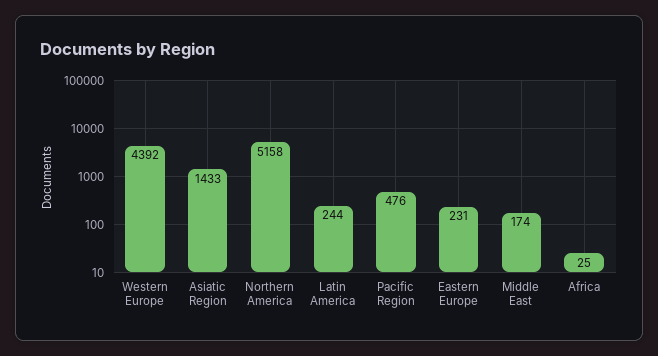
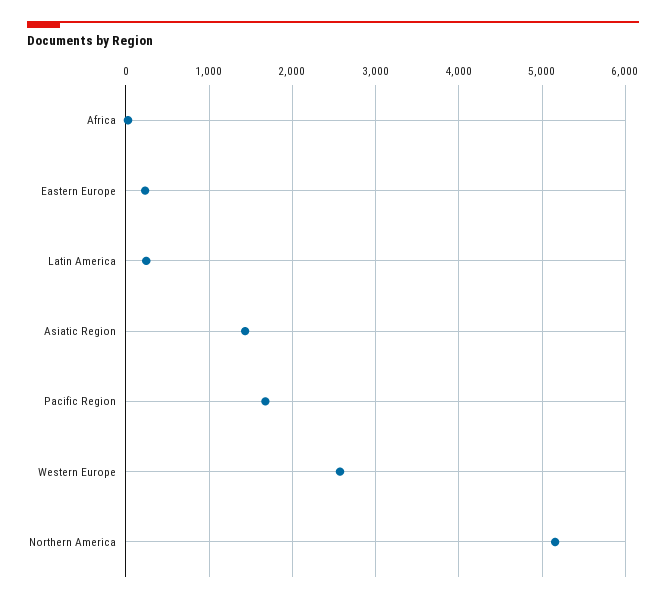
Western Europe: 4392 -> 2600
Pacific Region: 476 -> 1700
Middle East: 174 -> none

